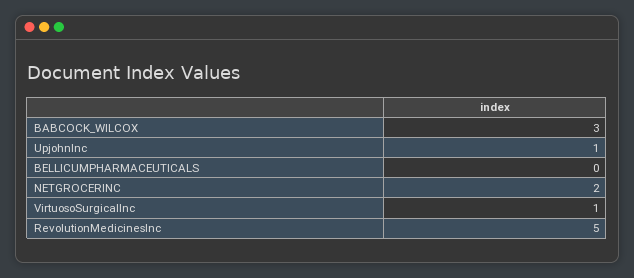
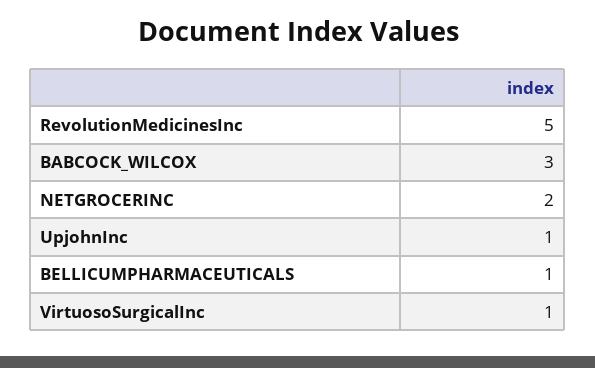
BELLICUMPHARMACEUTICALS: 0 -> 1

